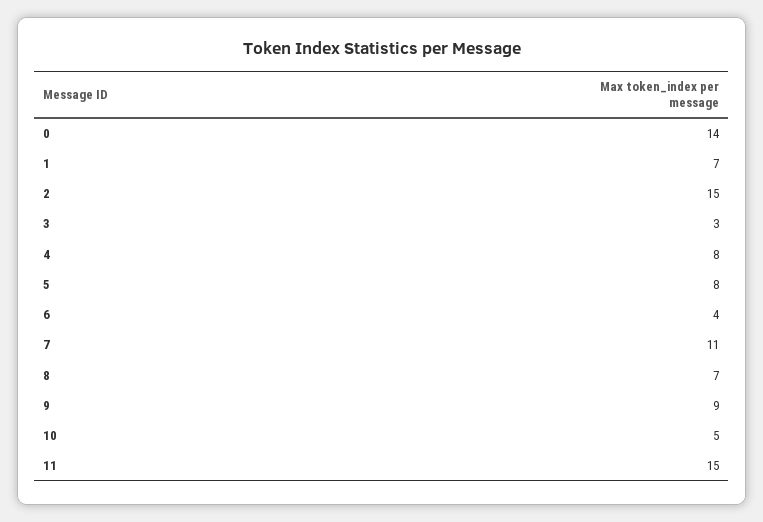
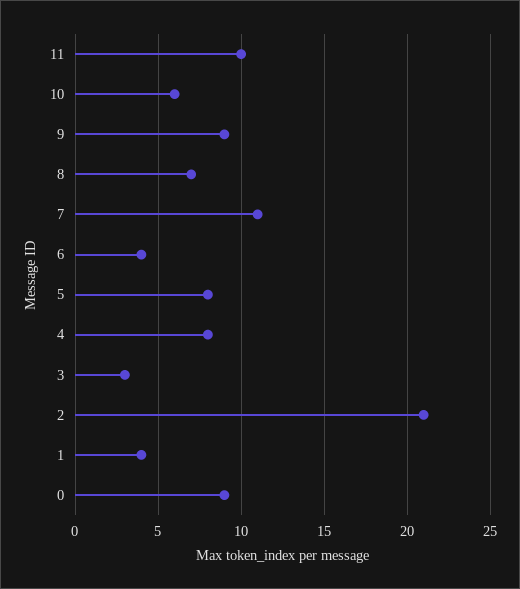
0: 14 -> 9
1: 7 -> 4
2: 15 -> 21
10: 5 -> 6
11: 15 -> 10

